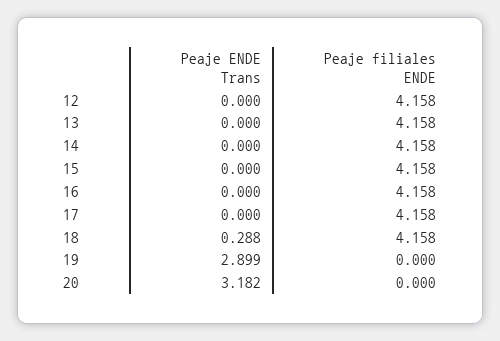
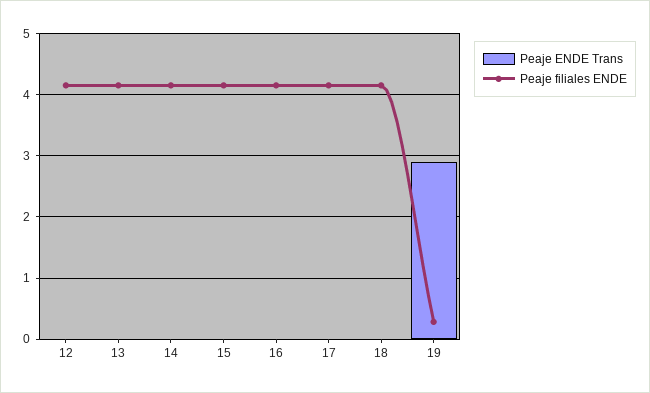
Peaje ENDE Trans, 18: 0.288 -> 0
Peaje filiales ENDE, 19: 0 -> 0.3
Peaje ENDE Trans, 20: 3.182 -> none
Peaje filiales ENDE, 20: 0 -> none

